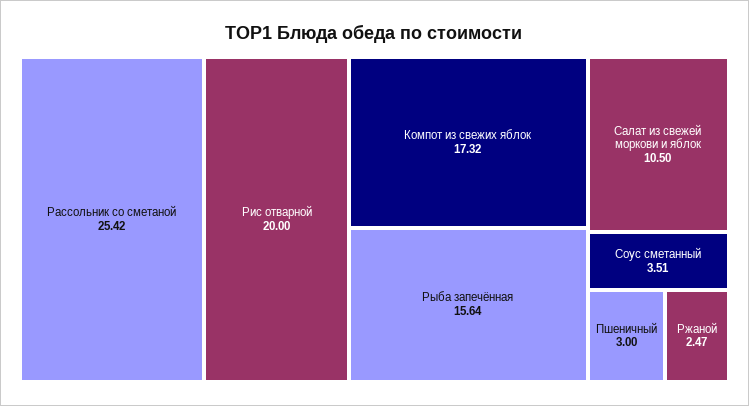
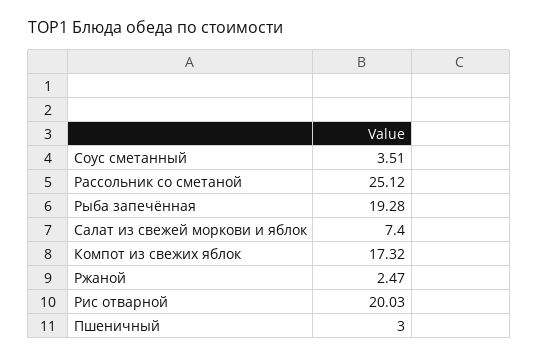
Рассольник со сметаной: 25.42 -> 25.12
Рис отварной: 20 -> 20.03
Рыба запечённая: 15.64 -> 19.28
Салат из свежей моркови и яблок: 10.5 -> 7.4

